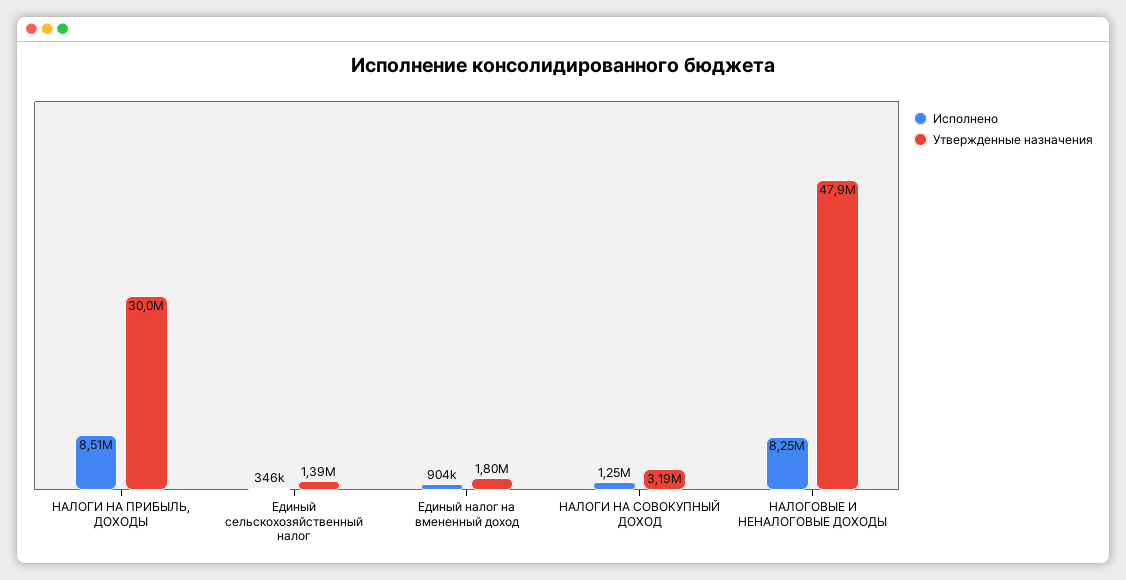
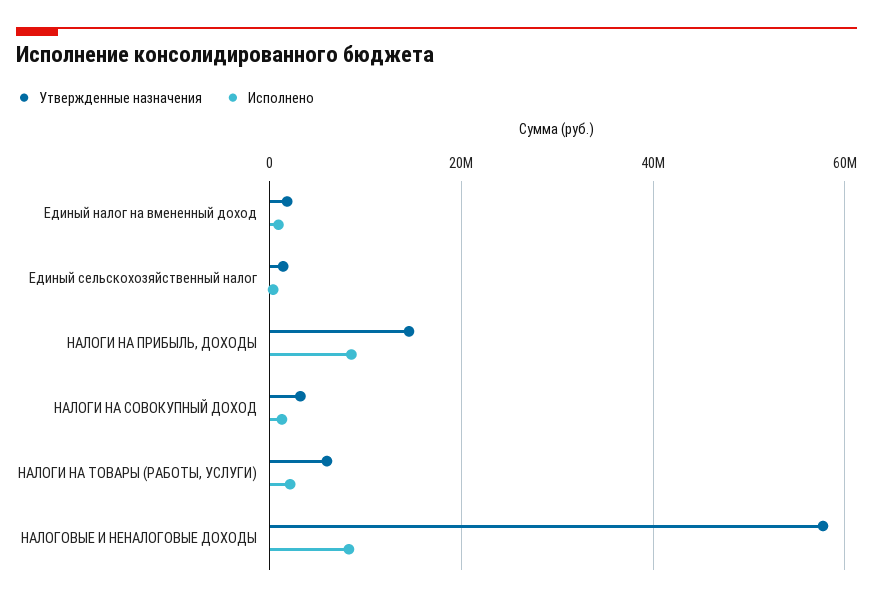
Утвержденные назначения, НАЛОГИ НА ПРИБЫЛЬ, ДОХОДЫ: 30000000 -> 14000000
Утвержденные назначения, НАЛОГОВЫЕ И НЕНАЛОГОВЫЕ ДОХОДЫ: 47900000 -> 58000000
Утвержденные назначения, НАЛОГИ НА ТОВАРЫ (РАБОТЫ, УСЛУГИ): none -> 6000000
Исполнено, НАЛОГИ НА ТОВАРЫ (РАБОТЫ, УСЛУГИ): none -> 2000000

